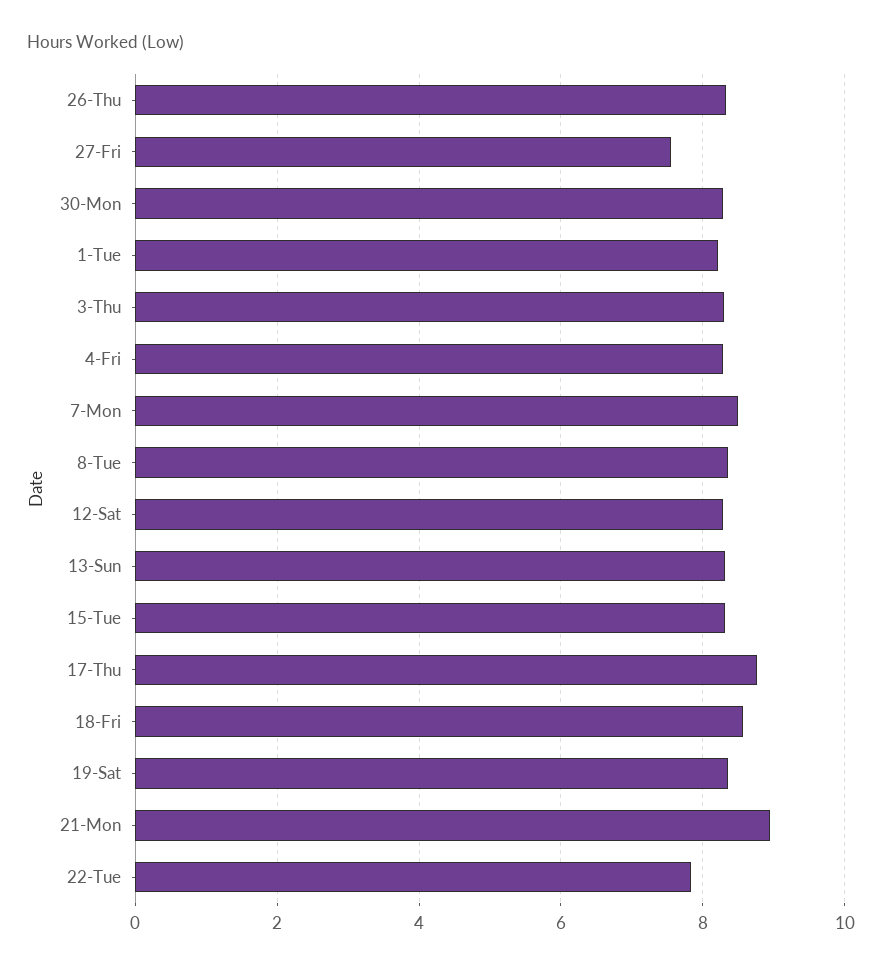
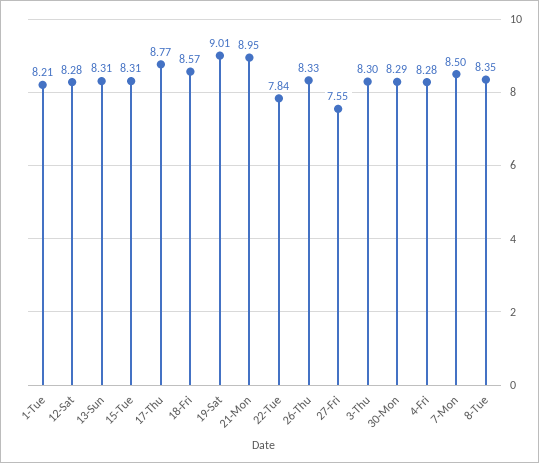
19-Sat: 8.4 -> 9.01

